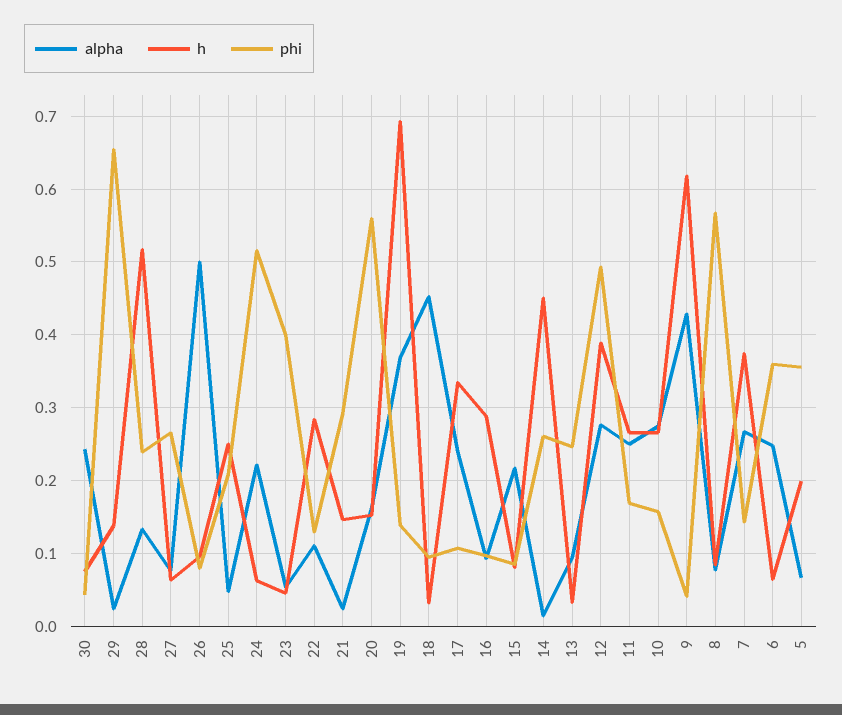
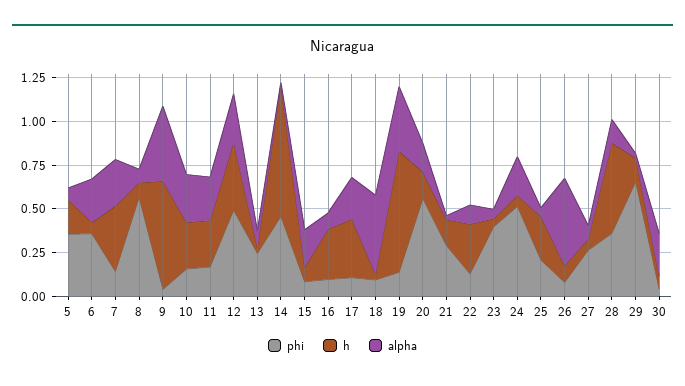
phi, 28: 0.24 -> 0.35
h, 14: 0.45 -> 0.75
phi, 14: 0.26 -> 0.45

